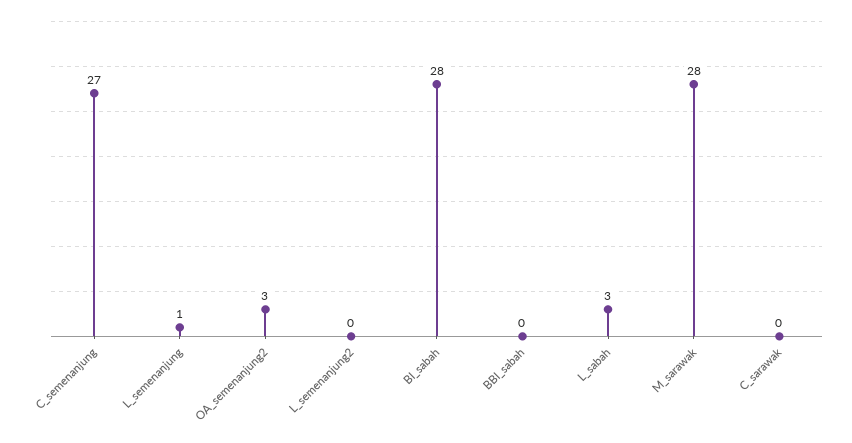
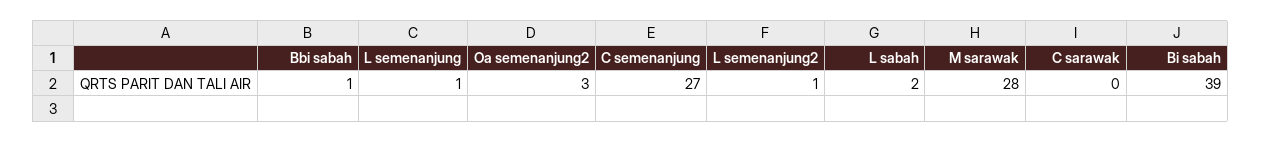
L_semenanjung2: 0 -> 1
BI_sabah: 28 -> 39
BBI_sabah: 0 -> 1
L_sabah: 3 -> 2

